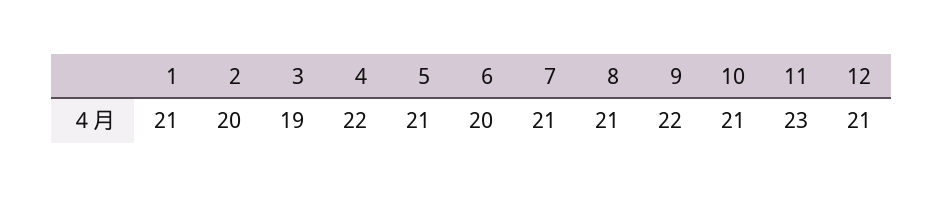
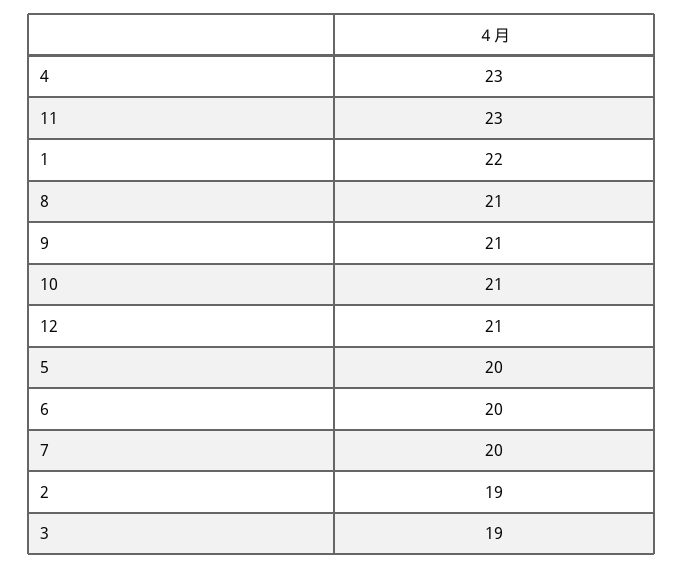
1: 21 -> 22
2: 20 -> 19
4: 22 -> 23
5: 21 -> 20
7: 21 -> 20
9: 22 -> 21

